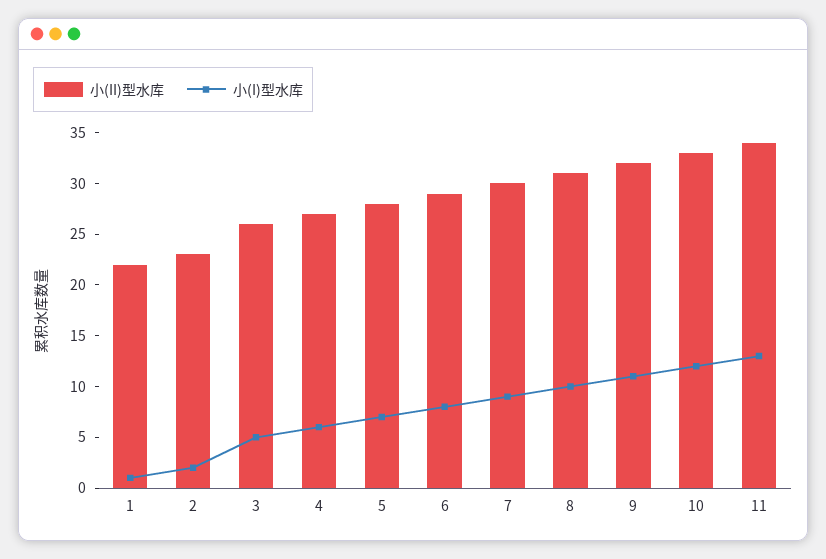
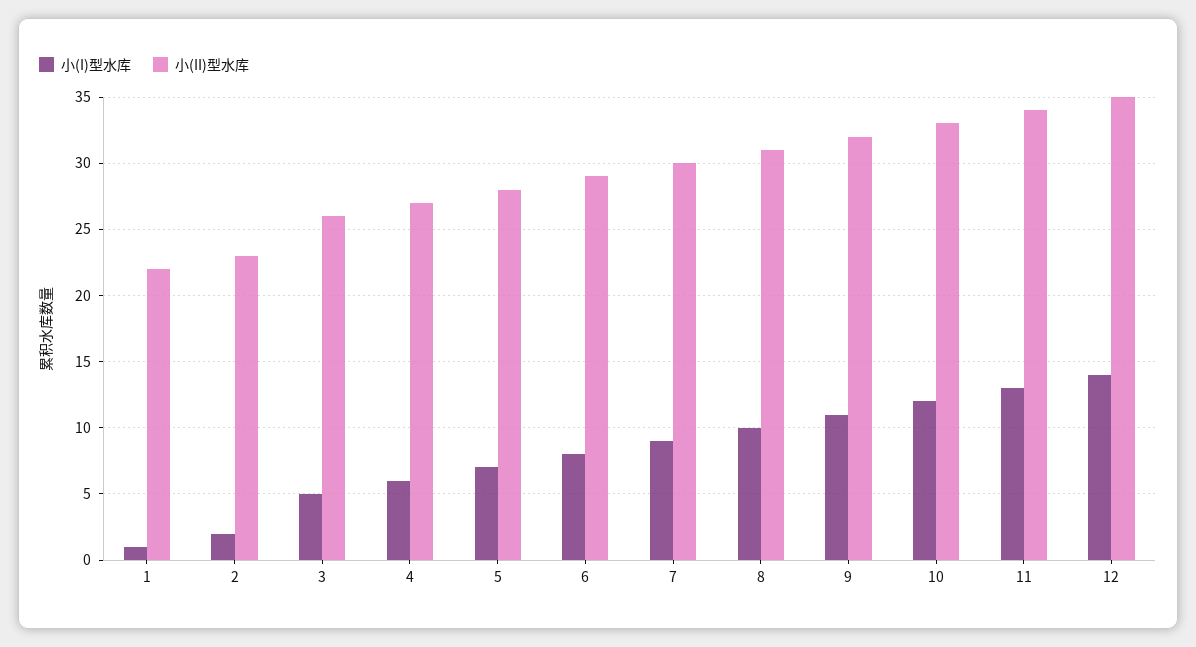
小(I)型水库, 12: none -> 14
小(II)型水库, 12: none -> 35

